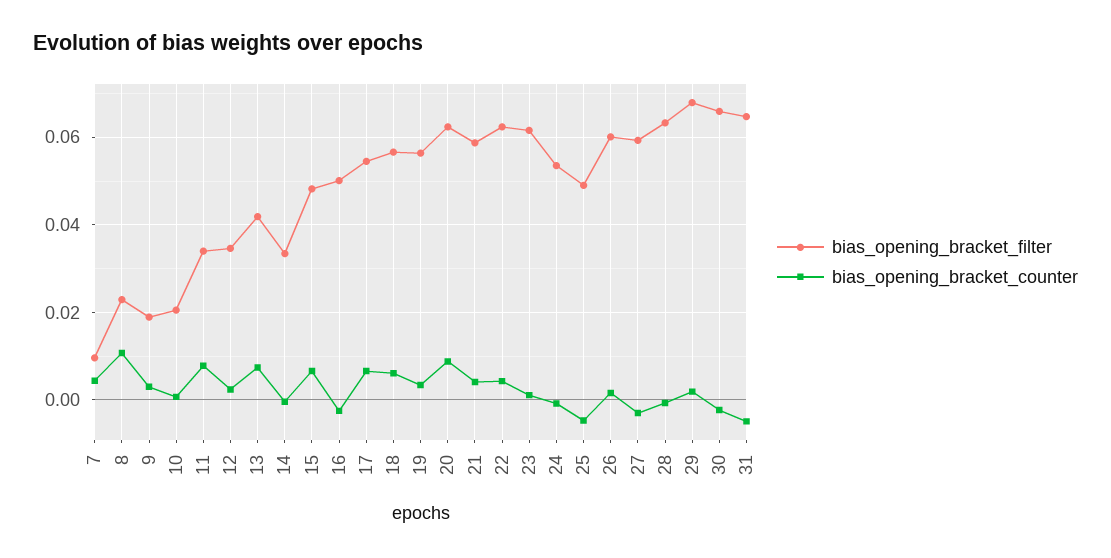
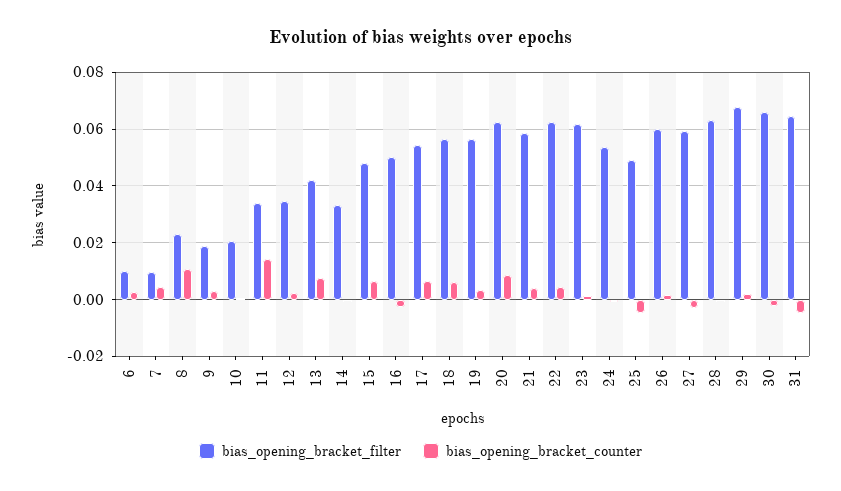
bias_opening_bracket_counter, 11: 0.008 -> 0.015
bias_opening_bracket_filter, 6: none -> 0.01
bias_opening_bracket_counter, 6: none -> 0.0025

